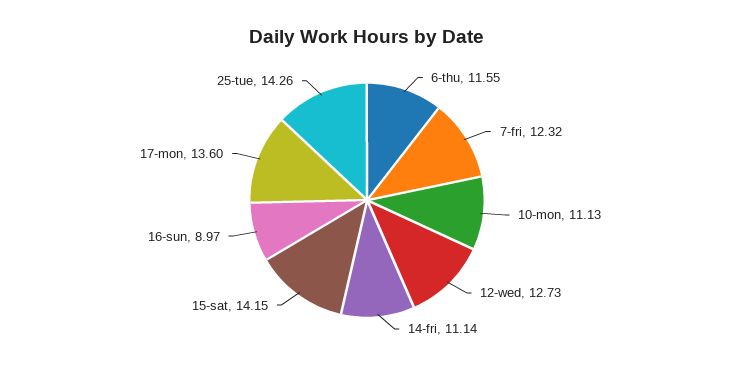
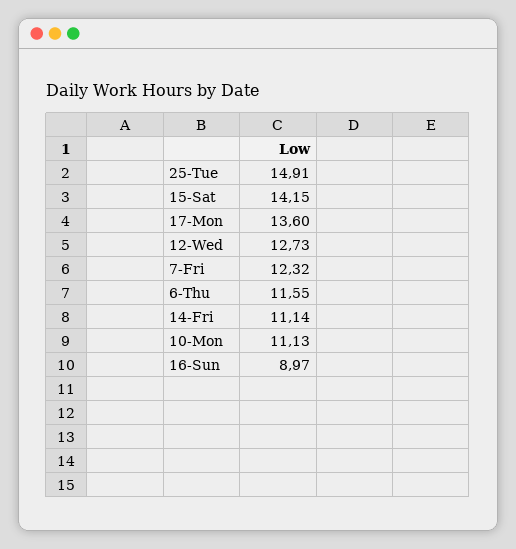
25-tue: 14.26 -> 14.91

